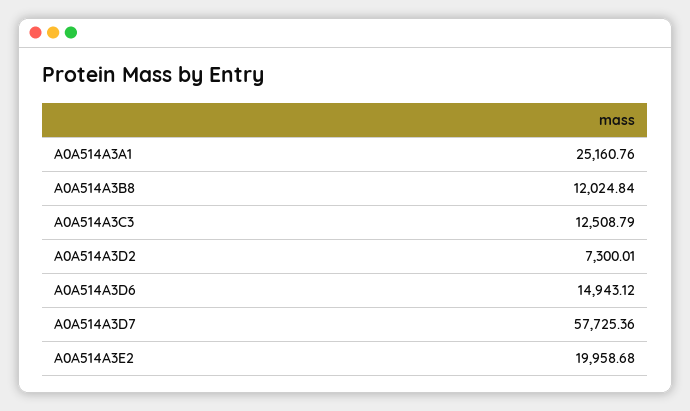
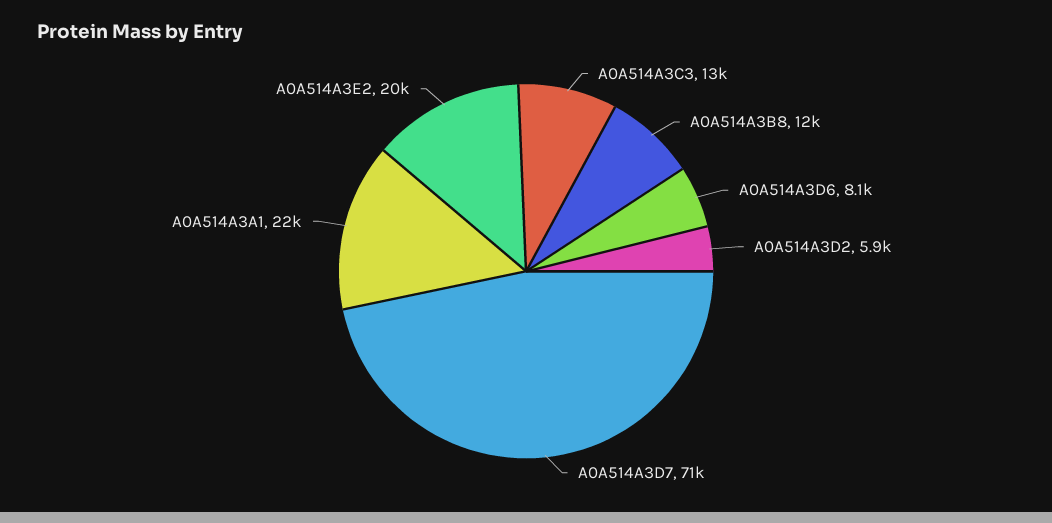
A0A514A3A1: 25160.76 -> 22000
A0A514A3D2: 7300.01 -> 5900
A0A514A3D6: 14943.12 -> 8100
A0A514A3D7: 57725.36 -> 71000

